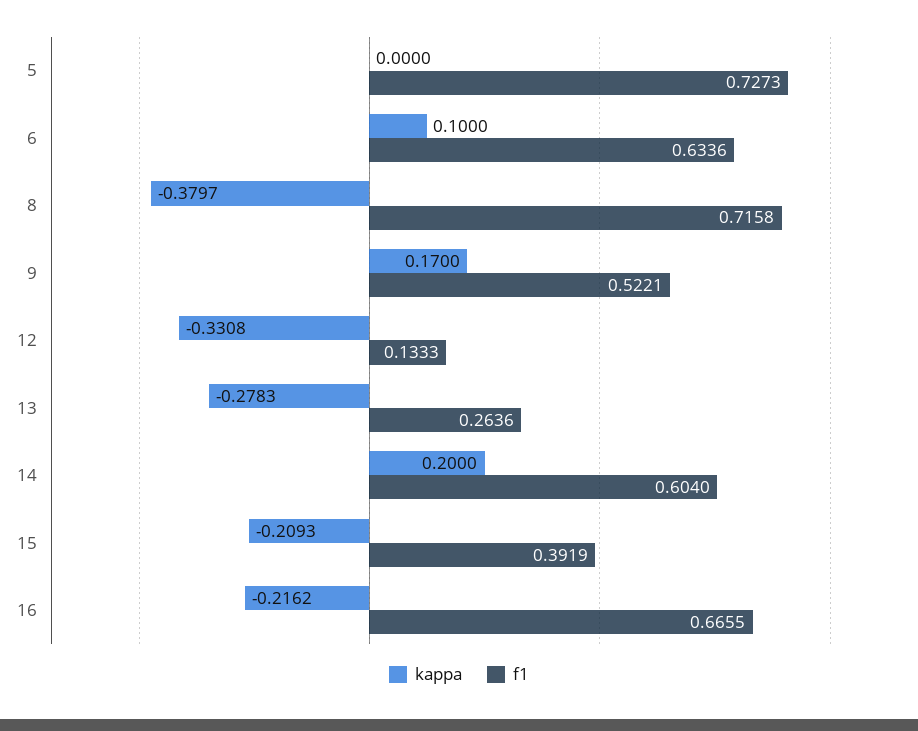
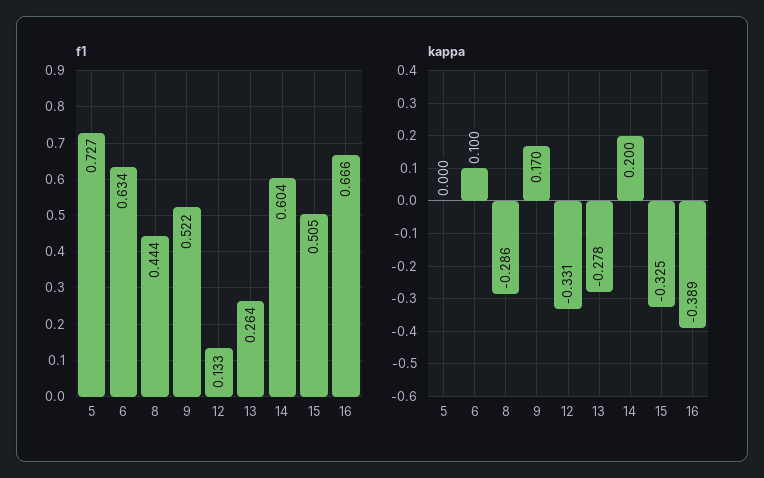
kappa, 8: -0.3797 -> -0.286
f1, 8: 0.7158 -> 0.444
kappa, 15: -0.2093 -> -0.325
f1, 15: 0.3919 -> 0.505
kappa, 16: -0.2162 -> -0.389

